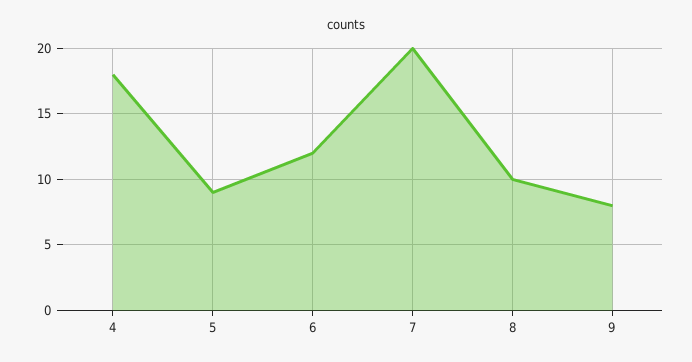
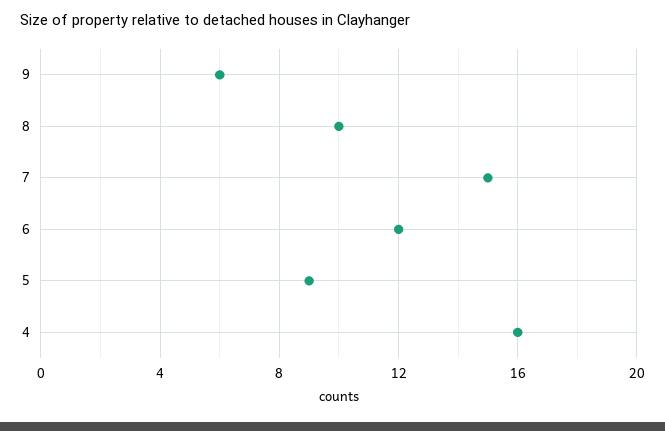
4: 18 -> 16
7: 20 -> 15
9: 8 -> 6

